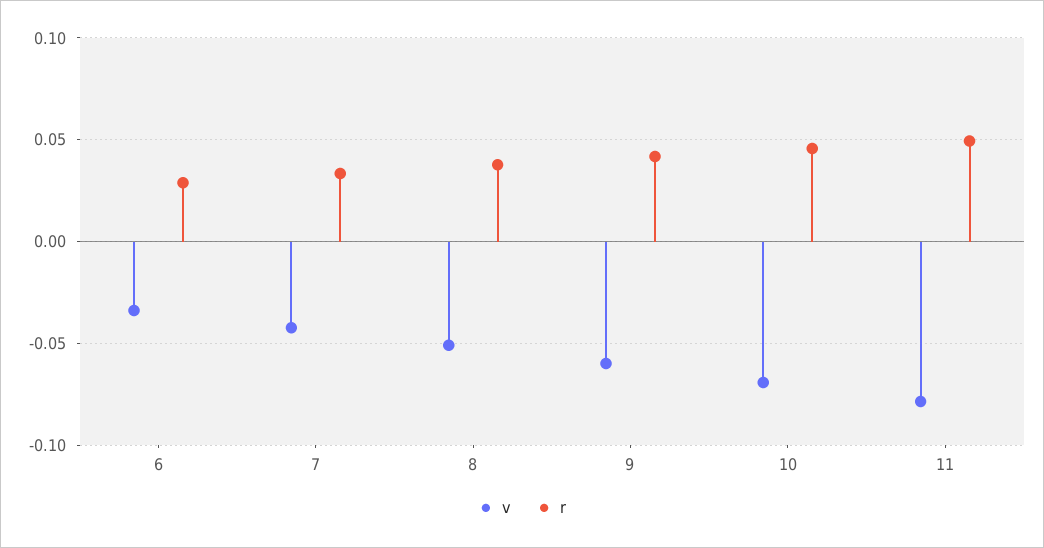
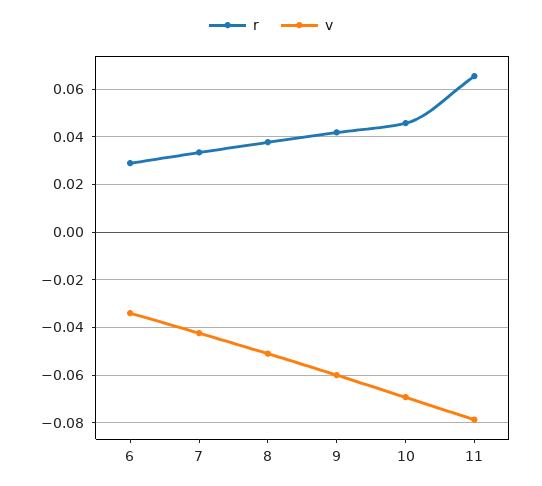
r, 11: 0.05 -> 0.065

